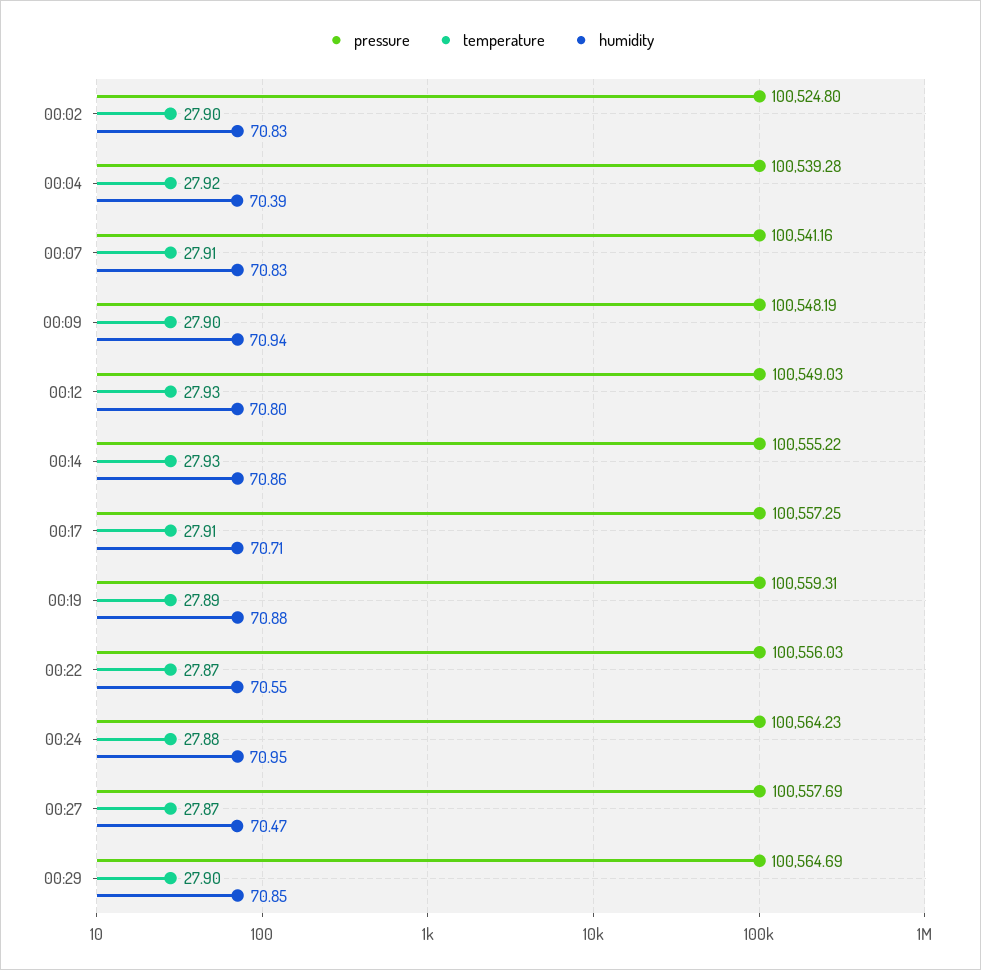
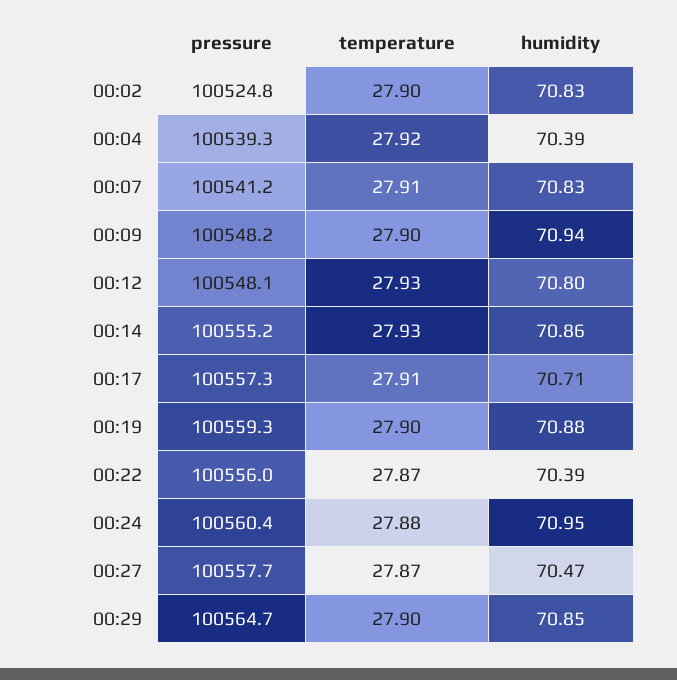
pressure, 00:12: 100549.03 -> 100548.1
temperature, 00:19: 27.89 -> 27.9
humidity, 00:22: 70.55 -> 70.39
pressure, 00:24: 100564.23 -> 100560.4

